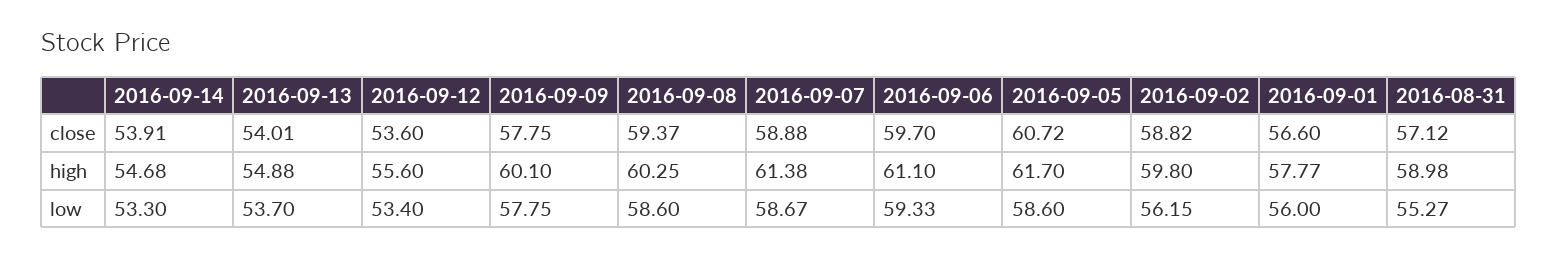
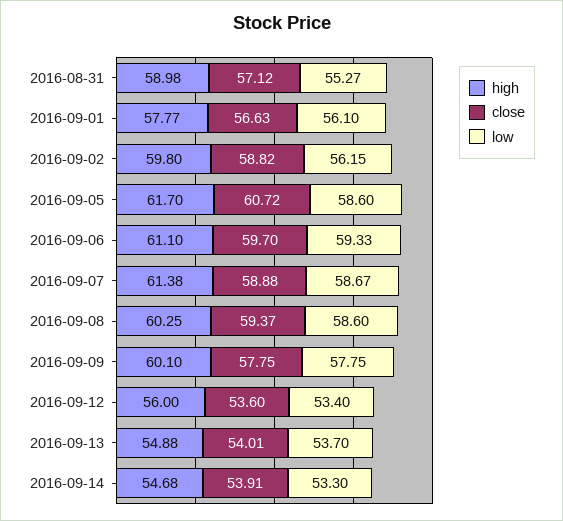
close, 2016-09-01: 56.6 -> 56.63
high, 2016-09-12: 55.6 -> 56
low, 2016-09-01: 56 -> 56.1

